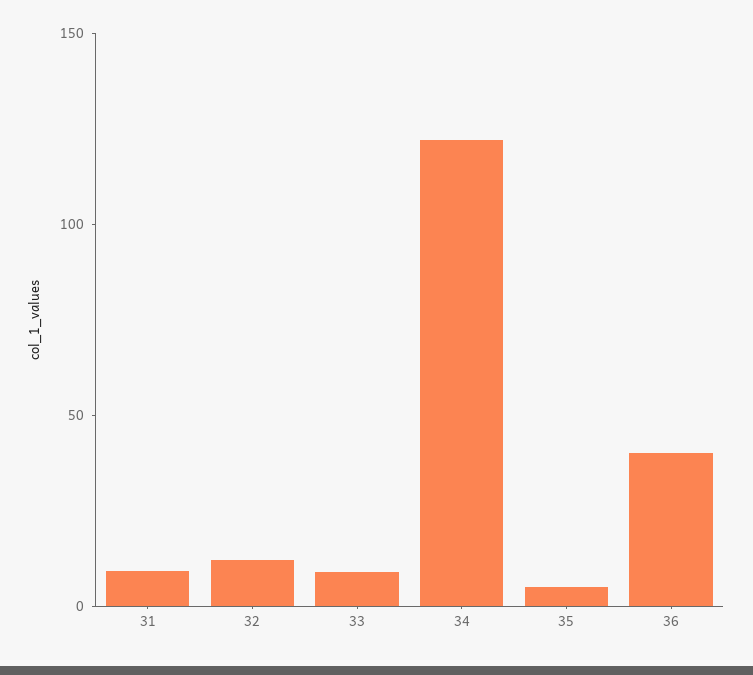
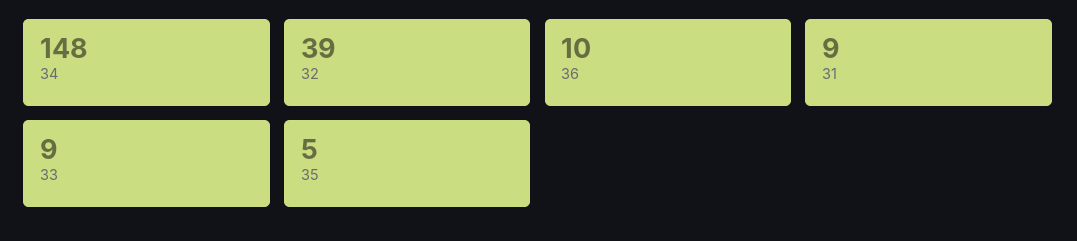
32: 10 -> 39
34: 120 -> 148
36: 40 -> 10

